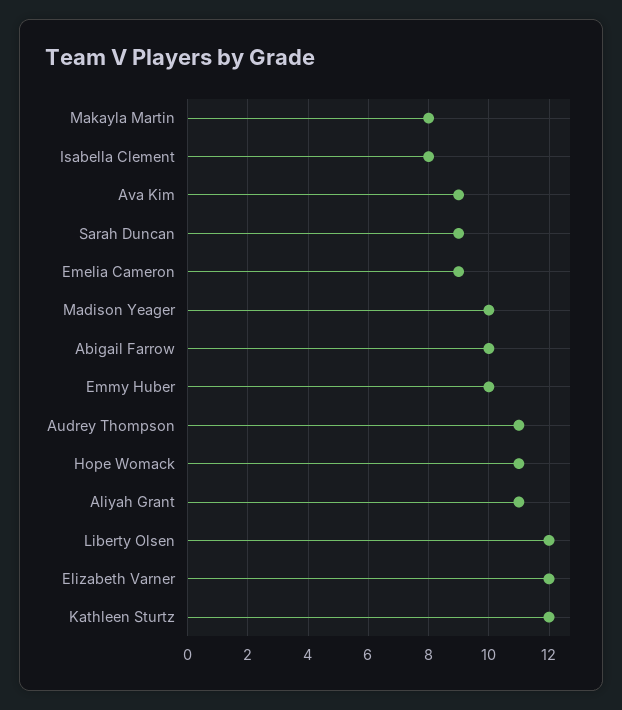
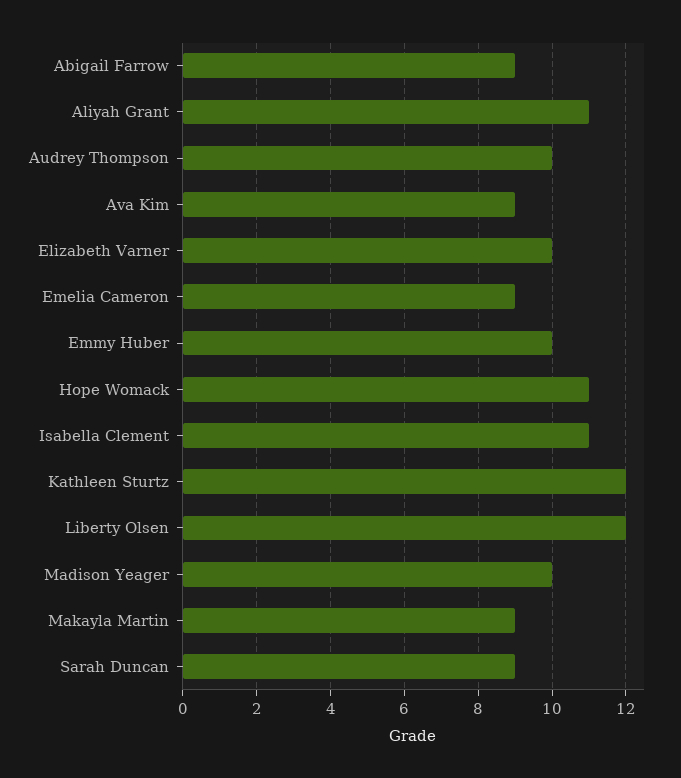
Makayla Martin: 8 -> 9
Isabella Clement: 8 -> 11
Abigail Farrow: 10 -> 9
Audrey Thompson: 11 -> 10
Elizabeth Varner: 12 -> 10

